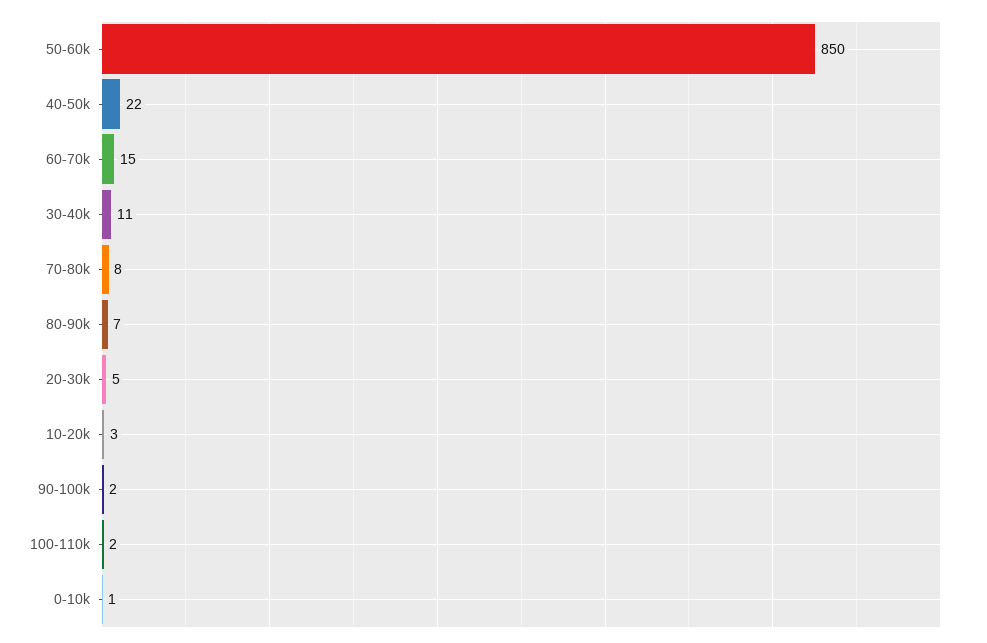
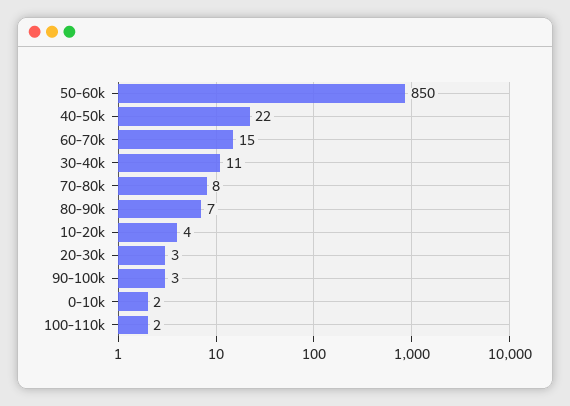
20-30k: 5 -> 3
10-20k: 3 -> 4
90-100k: 2 -> 3
0-10k: 1 -> 2

